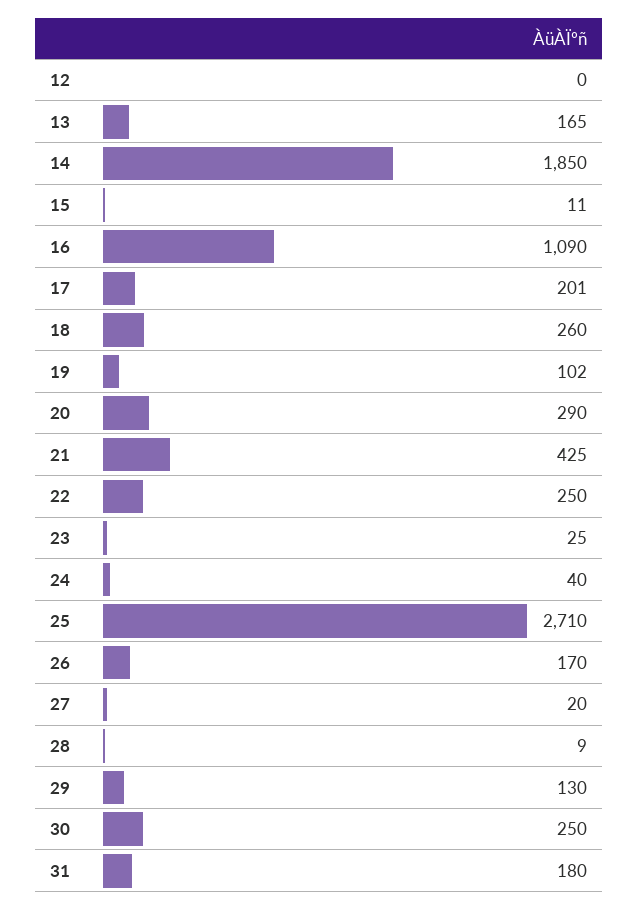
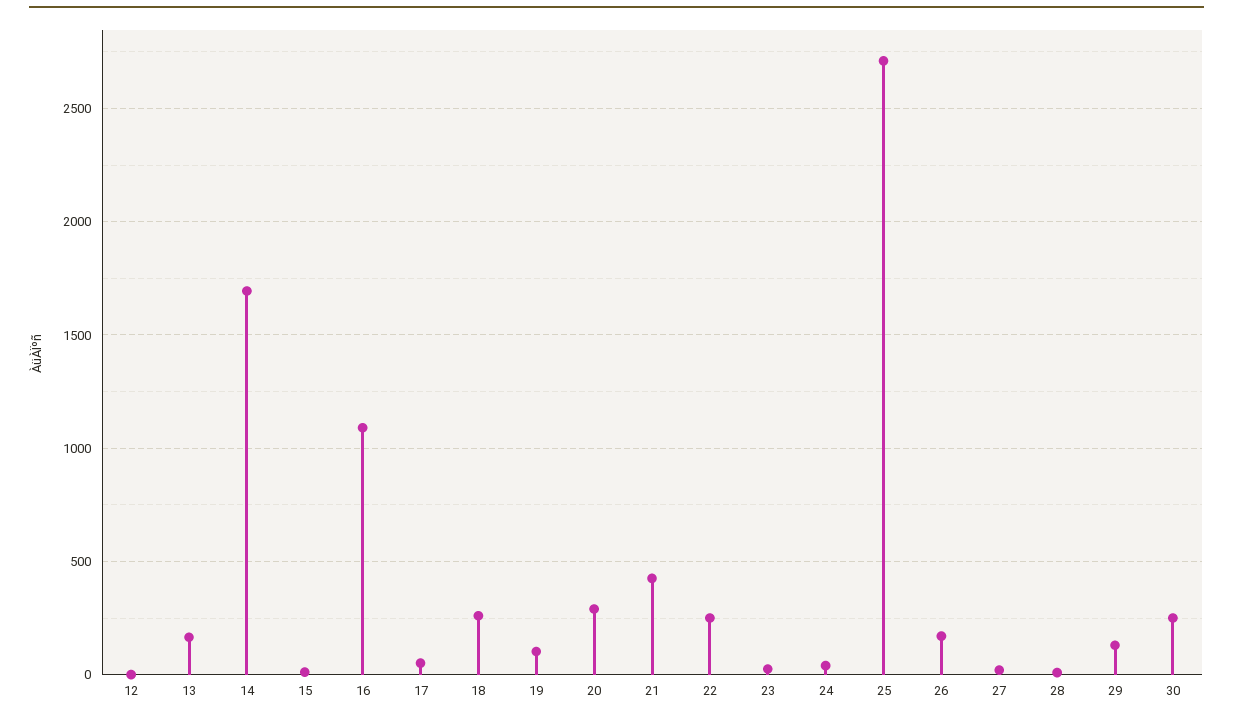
14: 1850 -> 1700
17: 201 -> 50
31: 180 -> none

